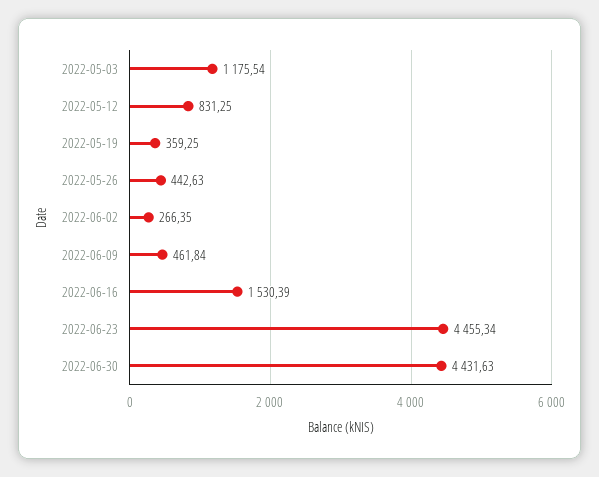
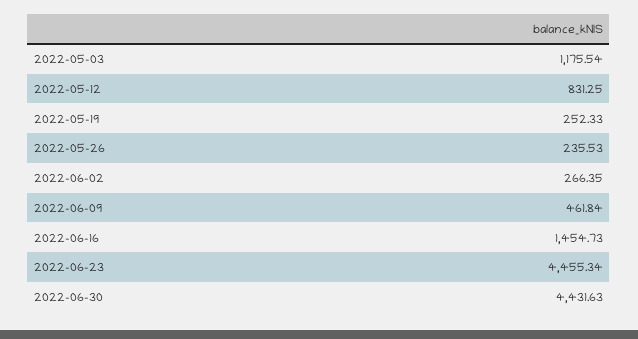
2022-05-19: 359.25 -> 252.33
2022-05-26: 442.63 -> 235.53
2022-06-16: 1530.39 -> 1454.73

